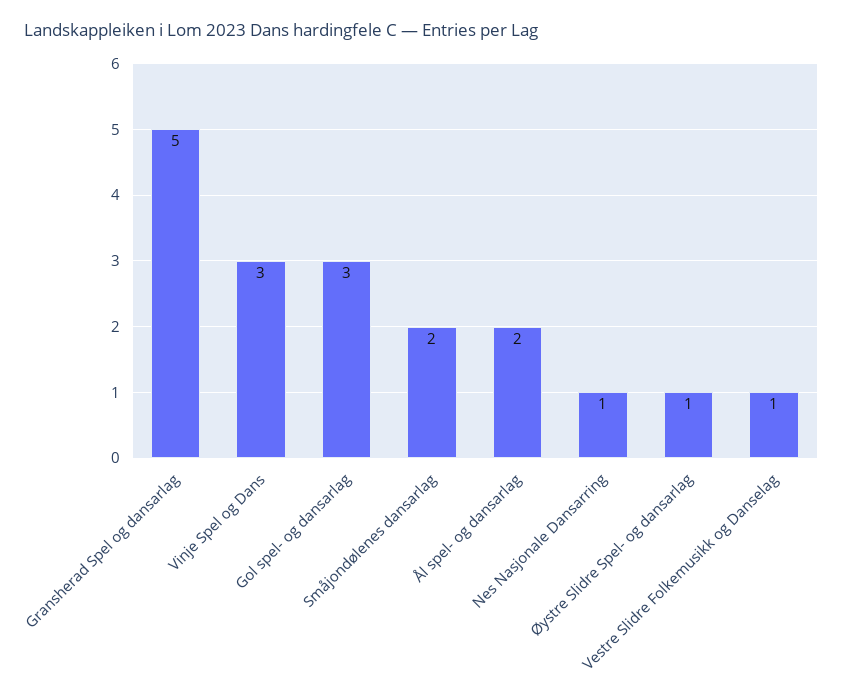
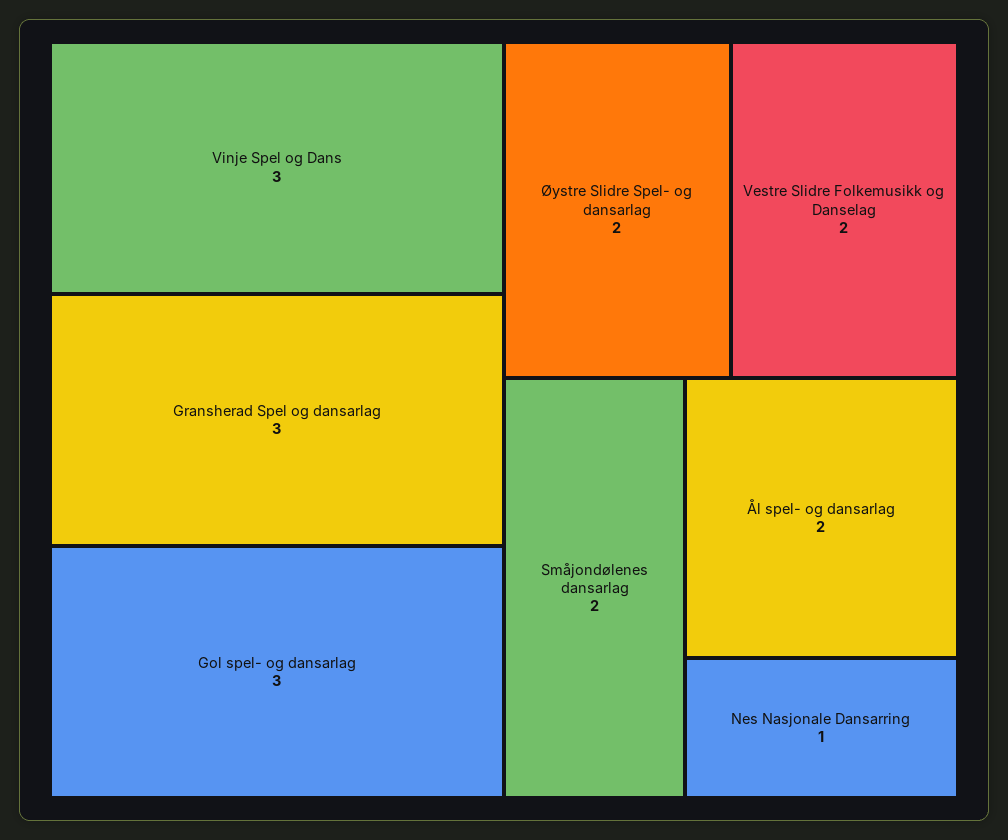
Gransherad Spel og dansarlag: 5 -> 3
Øystre Slidre Spel- og dansarlag: 1 -> 2
Vestre Slidre Folkemusikk og Danselag: 1 -> 2

